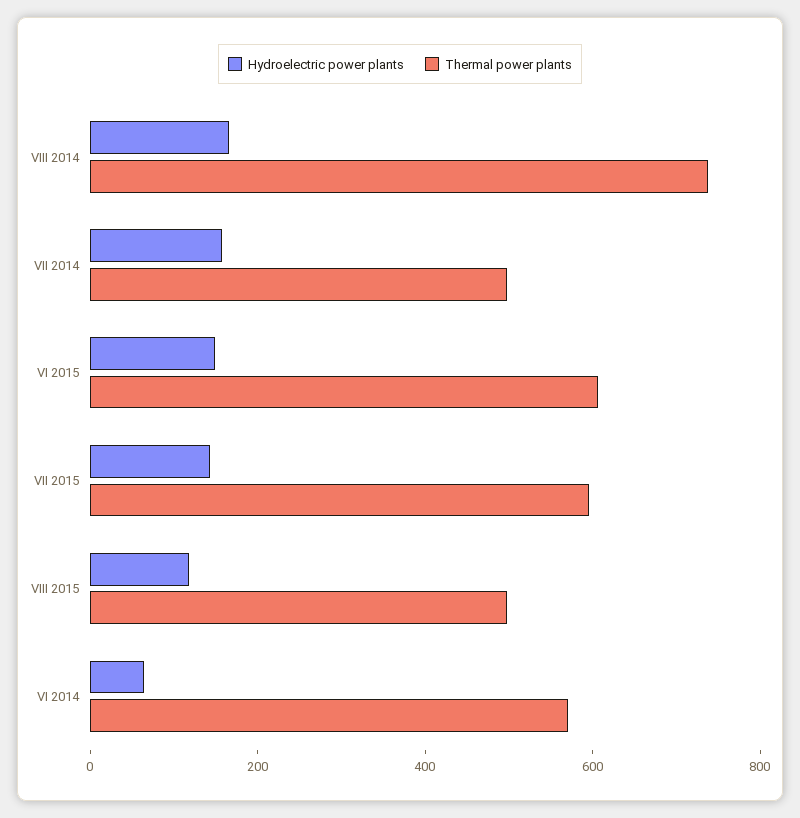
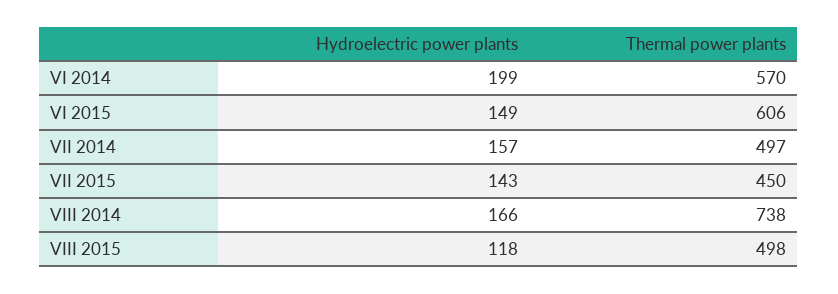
Thermal power plants, VII 2015: 600 -> 450
Hydroelectric power plants, VI 2014: 50 -> 199

